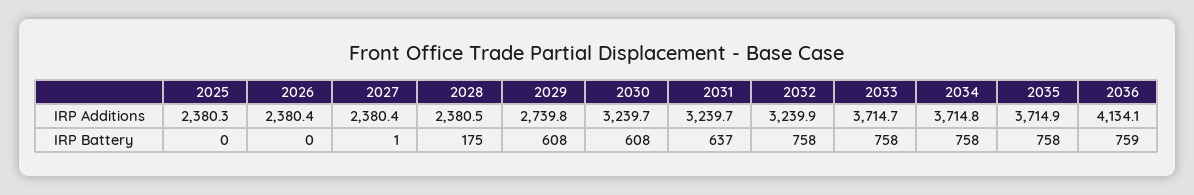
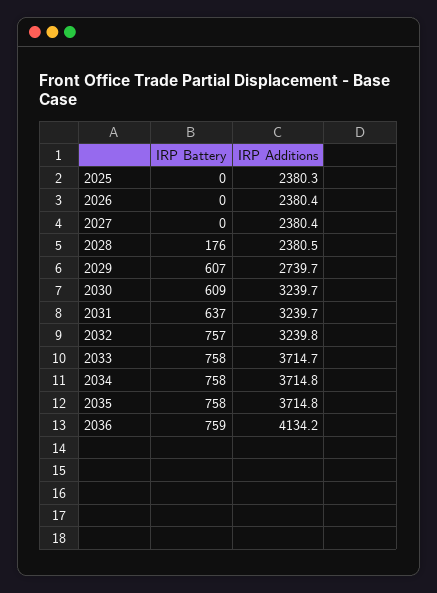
2029, IRP Additions: 2739.8 -> 2739.7
2032, IRP Additions: 3239.9 -> 3239.8
2035, IRP Additions: 3714.9 -> 3714.8
2036, IRP Additions: 4134.1 -> 4134.2
2027, IRP Battery: 1 -> 0
2028, IRP Battery: 175 -> 176
2029, IRP Battery: 608 -> 607
2030, IRP Battery: 608 -> 609
2032, IRP Battery: 758 -> 757

